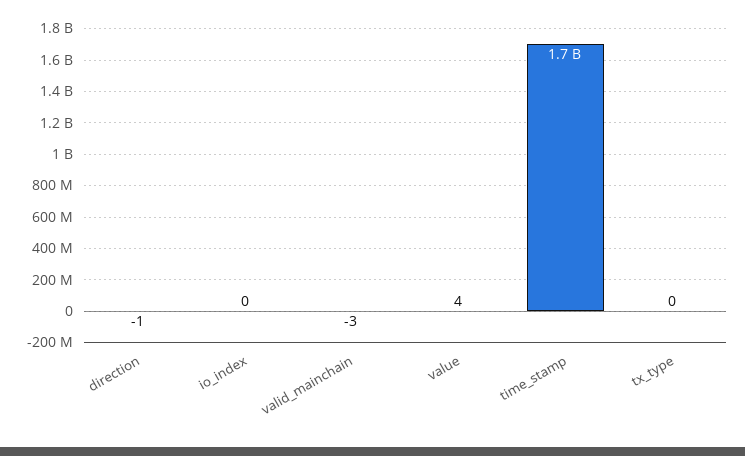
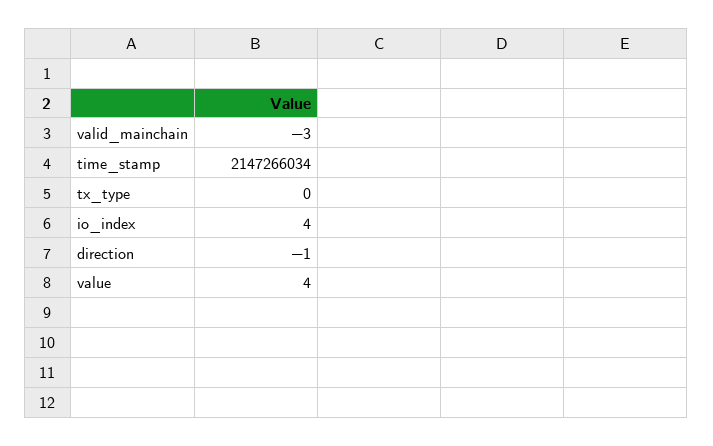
io_index: 0 -> 4
time_stamp: 1700000000 -> 2147266034

